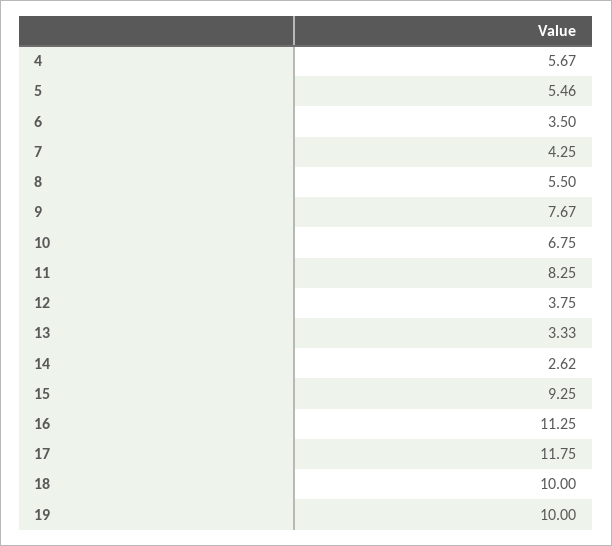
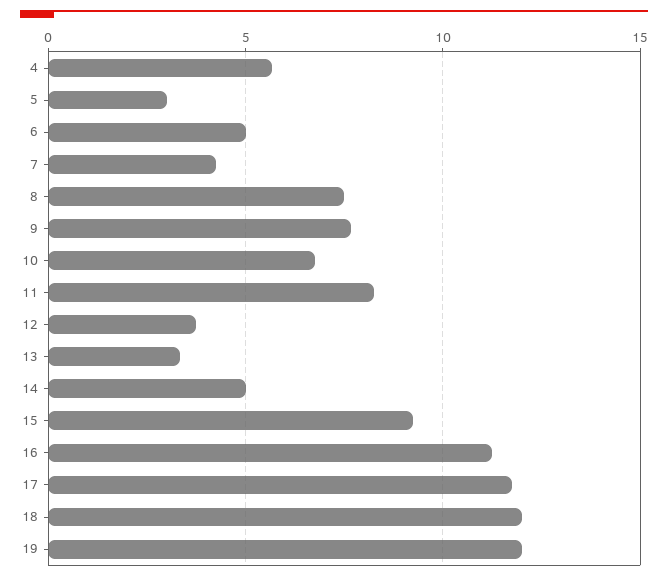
5: 5.46 -> 3
6: 3.5 -> 5
8: 5.5 -> 7.5
14: 2.62 -> 5
18: 10 -> 12
19: 10 -> 12

